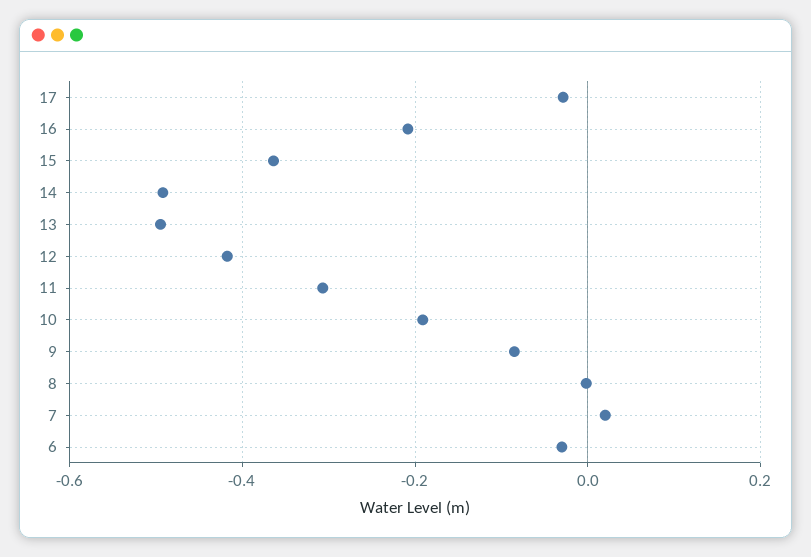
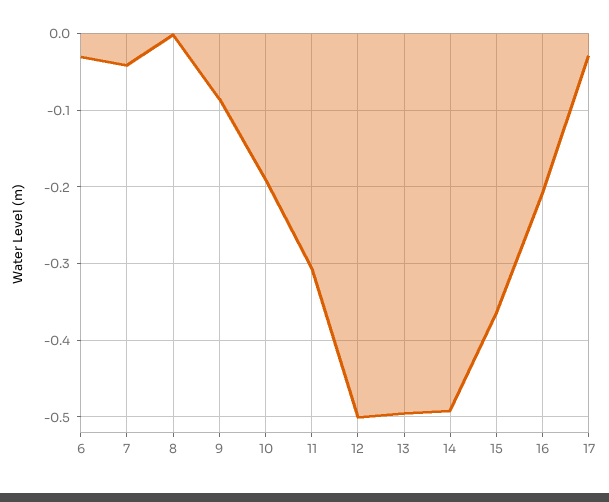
12: -0.42 -> -0.5
7: 0.02 -> -0.04

